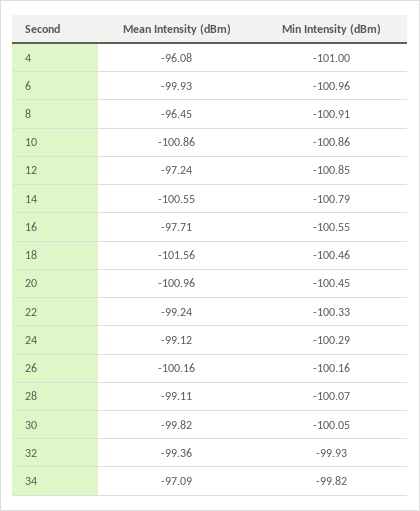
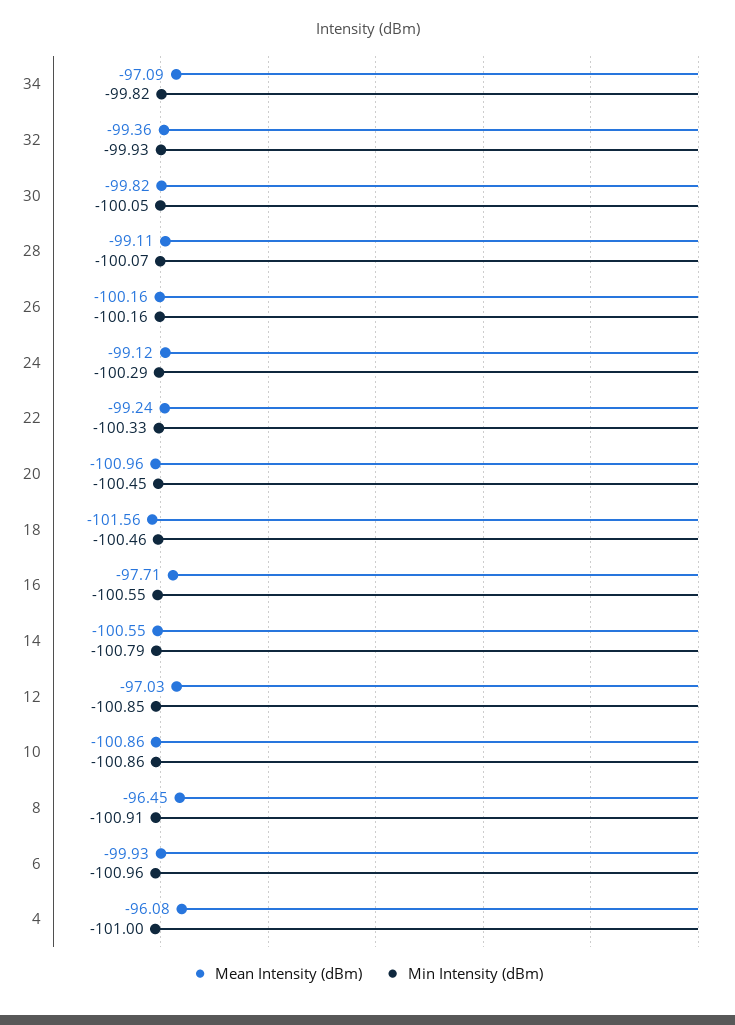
Mean Intensity (dBm), 12: -97.24 -> -97.03

